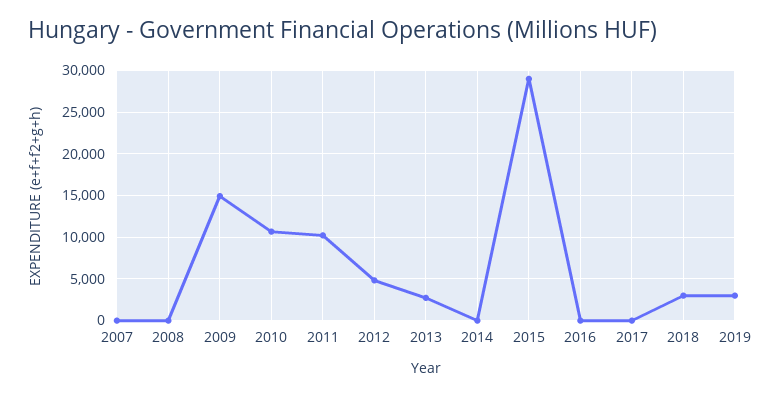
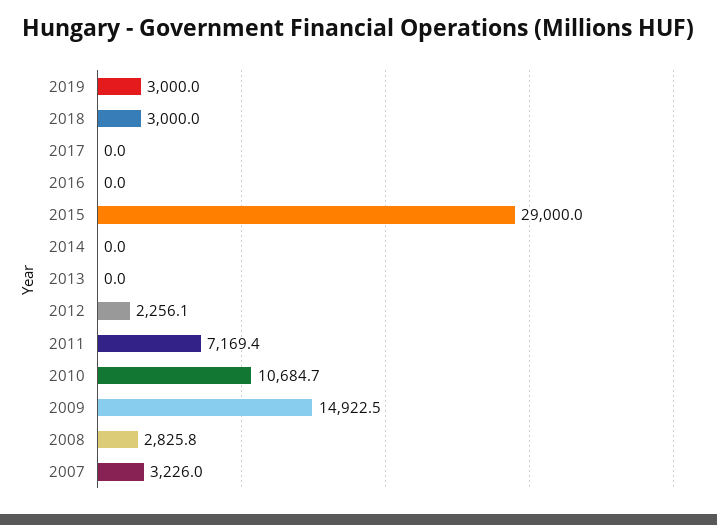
2007: 0 -> 3226
2008: 0 -> 2825.8
2011: 10000 -> 7169.4
2012: 5000 -> 2256.1
2013: 3000 -> 0

